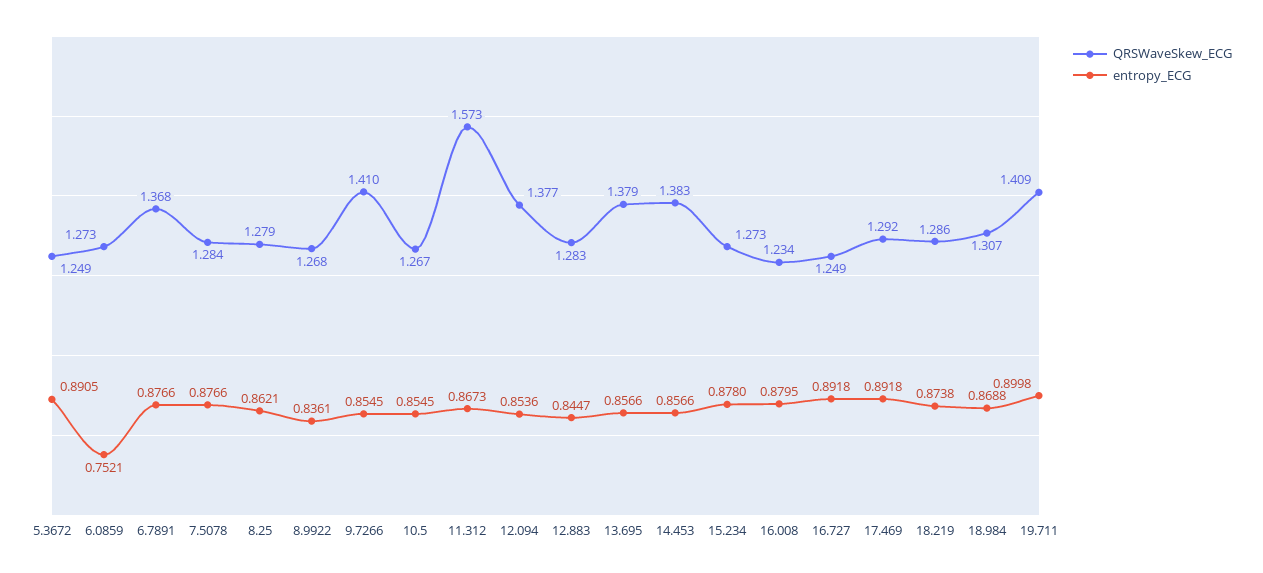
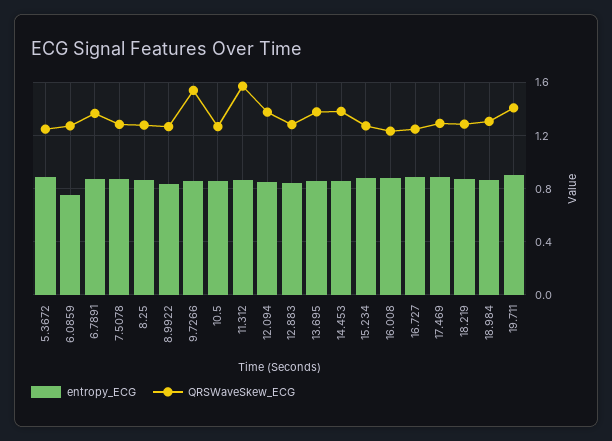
QRSWaveSkew_ECG, 9.7266: 1.41 -> 1.55

